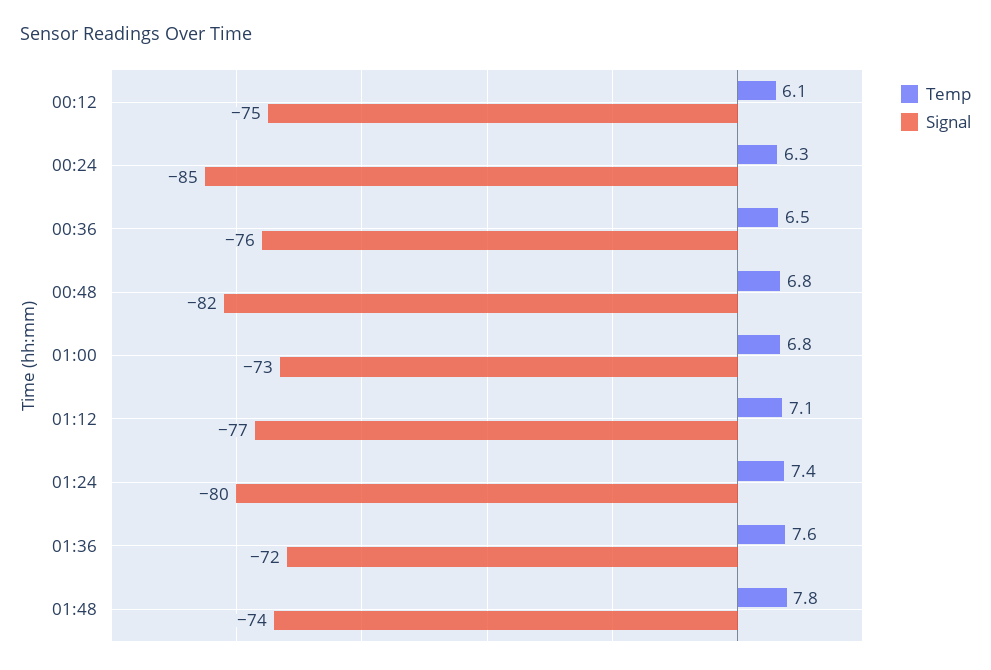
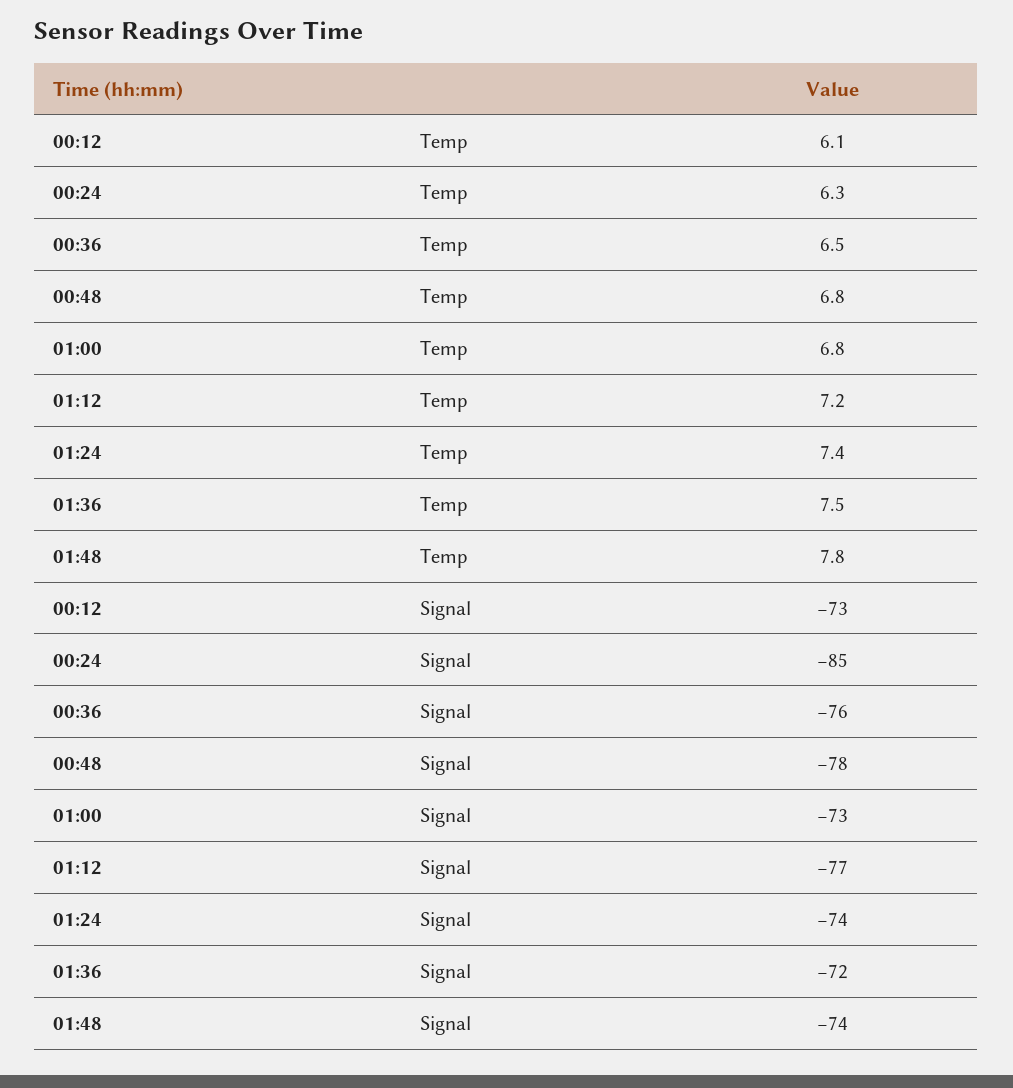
Signal, 00:12: -75 -> -73
Signal, 00:48: -82 -> -78
Temp, 01:12: 7.1 -> 7.2
Signal, 01:24: -80 -> -74
Temp, 01:36: 7.6 -> 7.5

